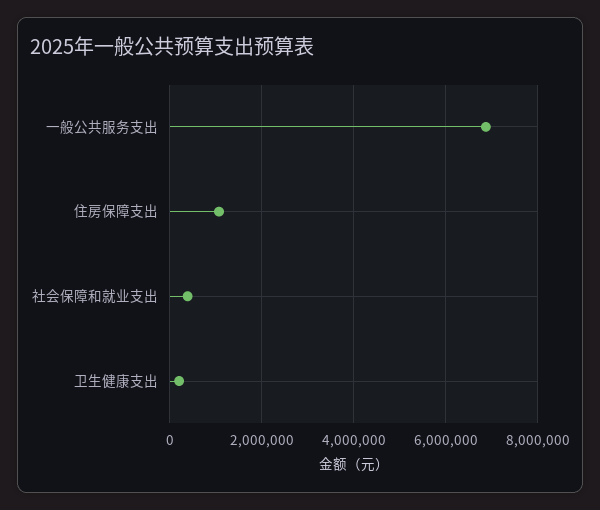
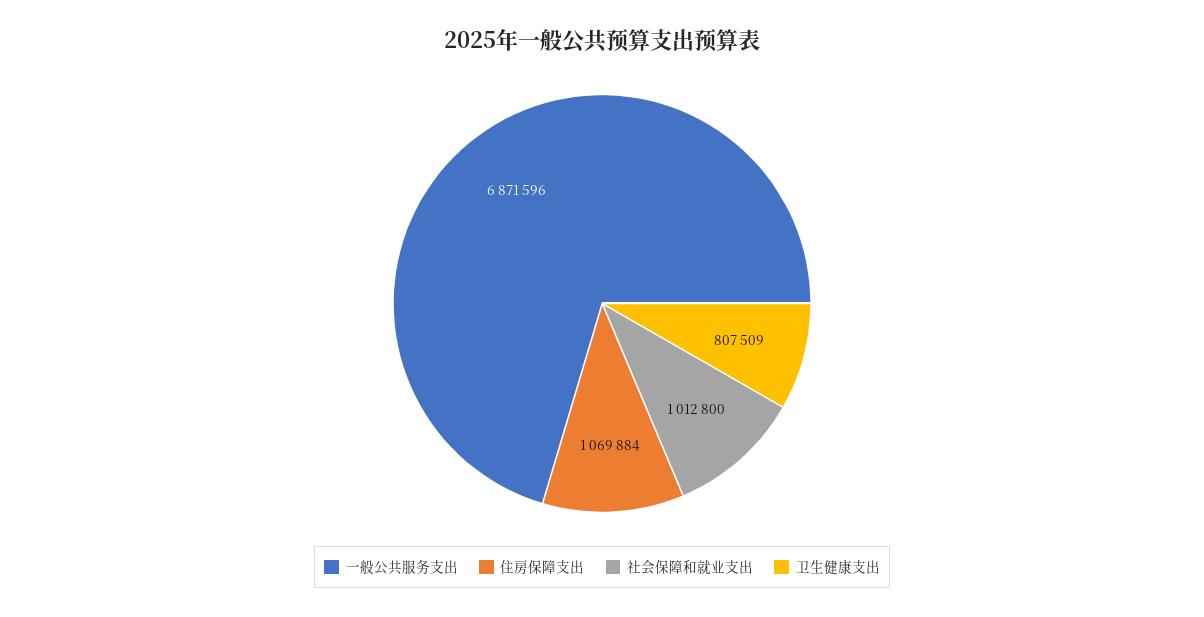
社会保障和就业支出: 400000 -> 1012800
卫生健康支出: 200000 -> 807509

